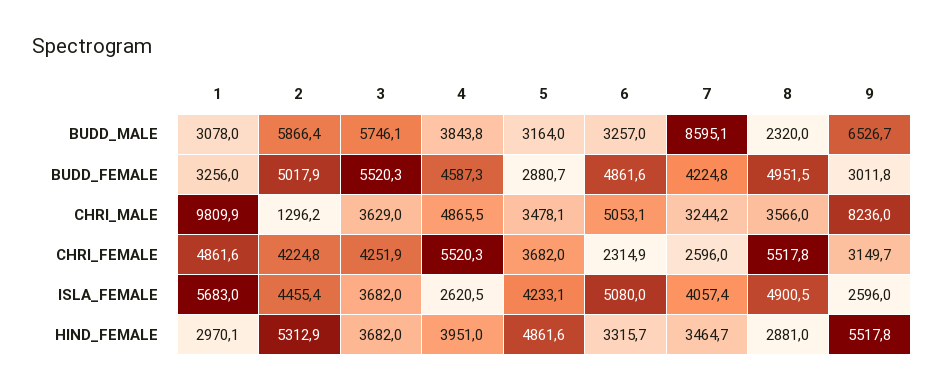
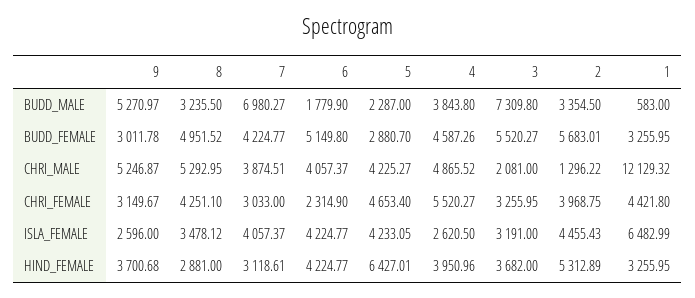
1, BUDD_MALE: 3078 -> 583
2, BUDD_MALE: 5866.4 -> 3354.5
3, BUDD_MALE: 5746.1 -> 7309.8
5, BUDD_MALE: 3164 -> 2287
6, BUDD_MALE: 3257 -> 1779.9
7, BUDD_MALE: 8595.1 -> 6980.27
8, BUDD_MALE: 2320 -> 3235.5
9, BUDD_MALE: 6526.7 -> 5270.97
2, BUDD_FEMALE: 5017.9 -> 5683.01
6, BUDD_FEMALE: 4861.6 -> 5149.8
1, CHRI_MALE: 9809.9 -> 12129.32
3, CHRI_MALE: 3629 -> 2081
5, CHRI_MALE: 3478.1 -> 4225.27
6, CHRI_MALE: 5053.1 -> 4057.37
7, CHRI_MALE: 3244.2 -> 3874.51
8, CHRI_MALE: 3566 -> 5292.95
9, CHRI_MALE: 8236 -> 5246.87
1, CHRI_FEMALE: 4861.6 -> 4421.8
2, CHRI_FEMALE: 4224.8 -> 3968.75
3, CHRI_FEMALE: 4251.9 -> 3255.95
5, CHRI_FEMALE: 3682 -> 4653.4
7, CHRI_FEMALE: 2596 -> 3033
8, CHRI_FEMALE: 5517.8 -> 4251.1
1, ISLA_FEMALE: 5683 -> 6482.99
3, ISLA_FEMALE: 3682 -> 3191
6, ISLA_FEMALE: 5080 -> 4224.77
8, ISLA_FEMALE: 4900.5 -> 3478.12
1, HIND_FEMALE: 2970.1 -> 3255.95
5, HIND_FEMALE: 4861.6 -> 6427.01
6, HIND_FEMALE: 3315.7 -> 4224.77
7, HIND_FEMALE: 3464.7 -> 3118.61
9, HIND_FEMALE: 5517.8 -> 3700.68

